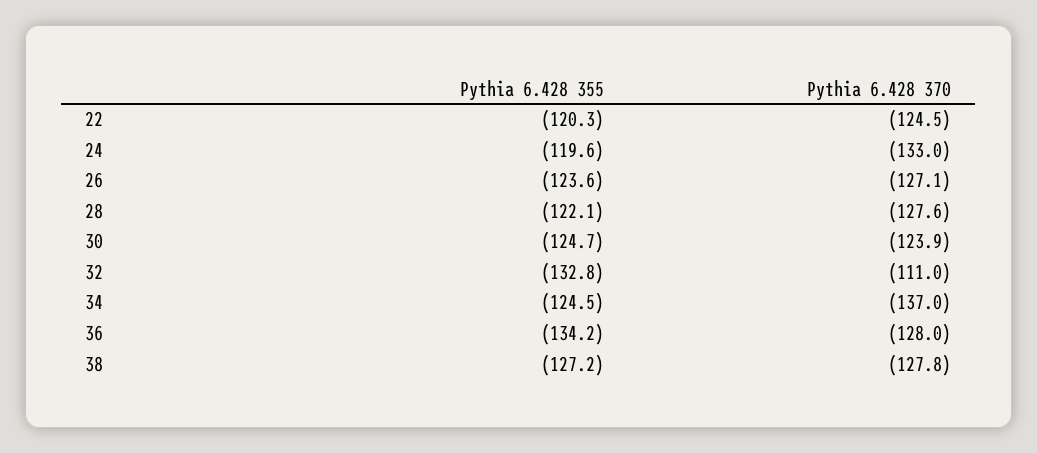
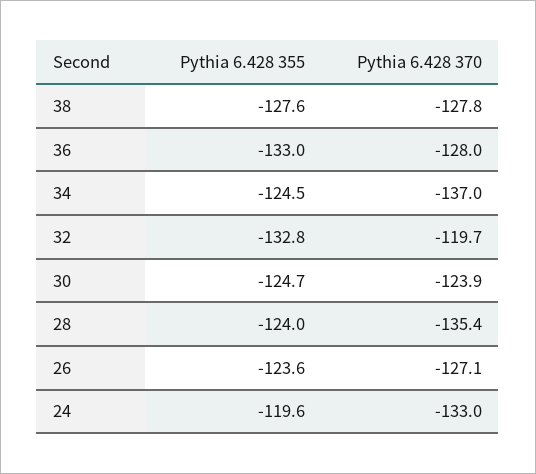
Pythia 6.428 355, 22: -120.3 -> none
Pythia 6.428 370, 22: -124.5 -> none
Pythia 6.428 355, 28: -122.1 -> -124
Pythia 6.428 370, 28: -127.6 -> -135.4
Pythia 6.428 370, 32: -111 -> -119.7
Pythia 6.428 355, 36: -134.2 -> -133
Pythia 6.428 355, 38: -127.2 -> -127.6

